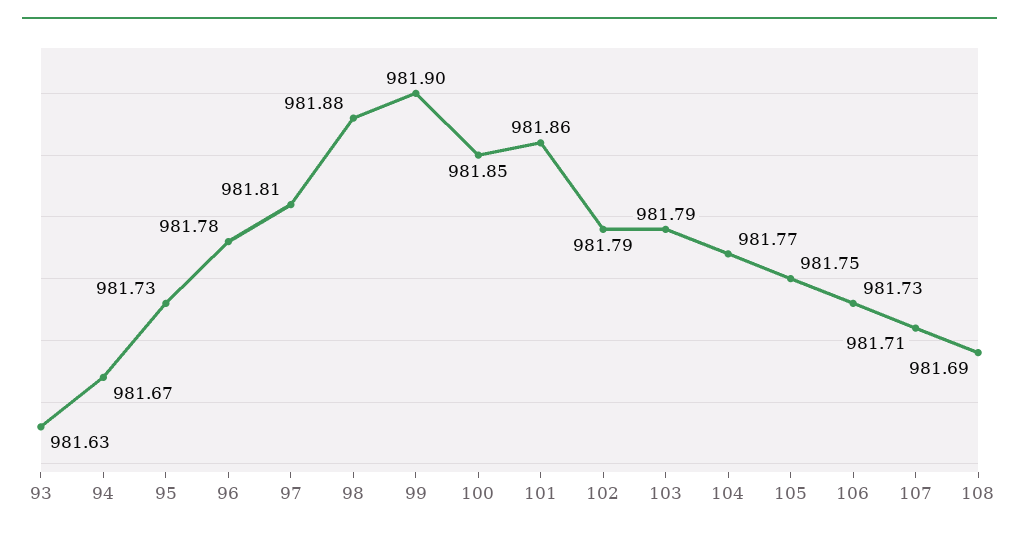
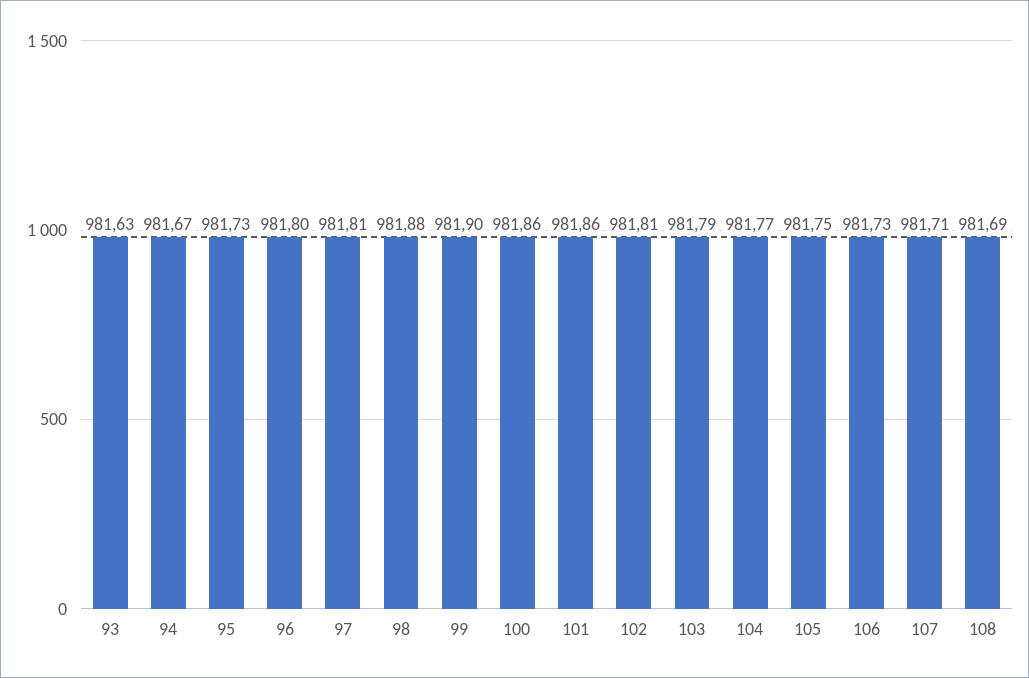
96: 981.78 -> 981.8
100: 981.85 -> 981.86
102: 981.79 -> 981.81

